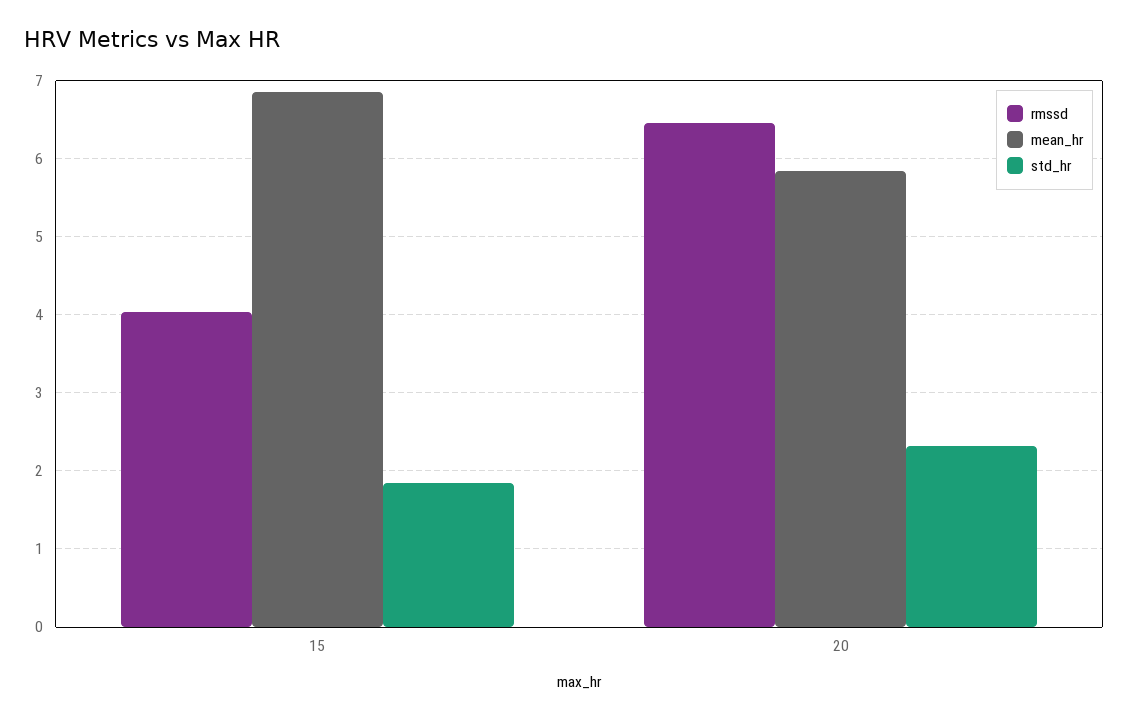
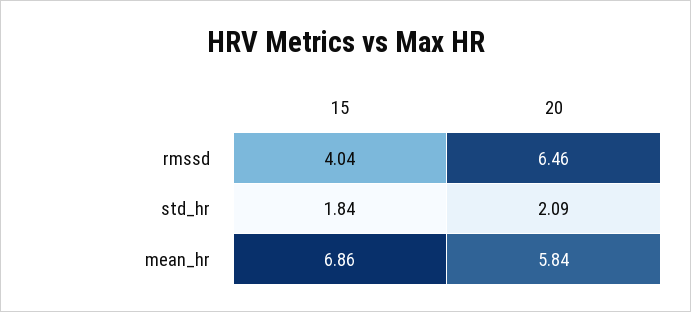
std_hr, 20: 2.3 -> 2.09

